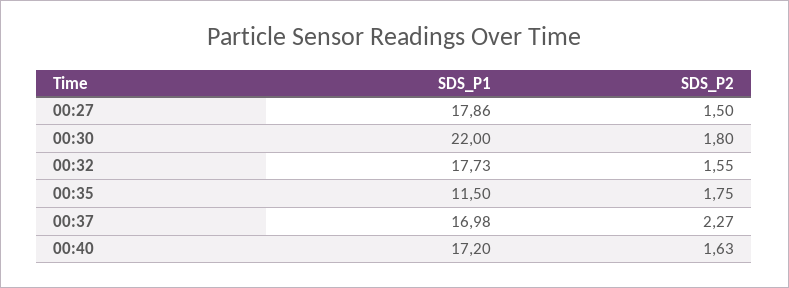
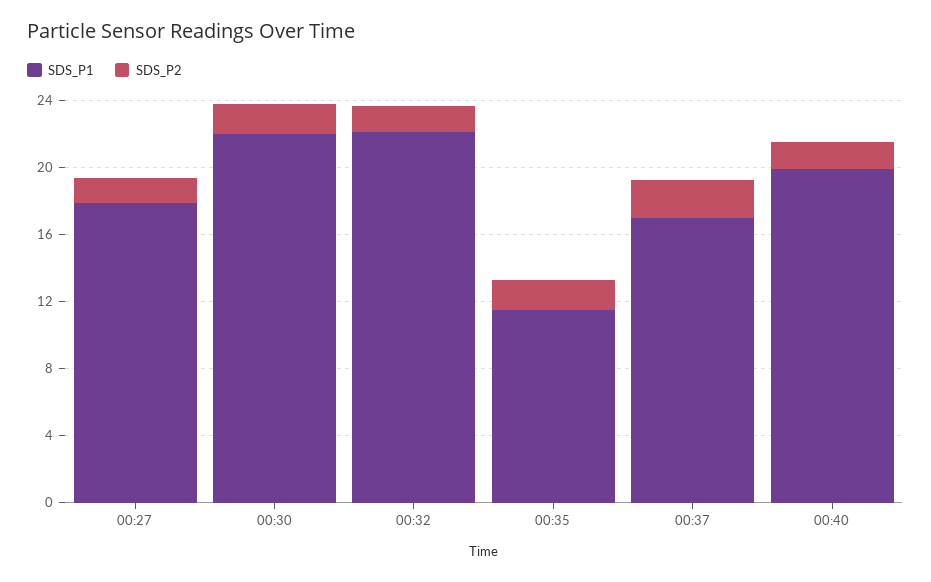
SDS_P1, 00:32: 17.73 -> 22
SDS_P1, 00:40: 17.2 -> 20

